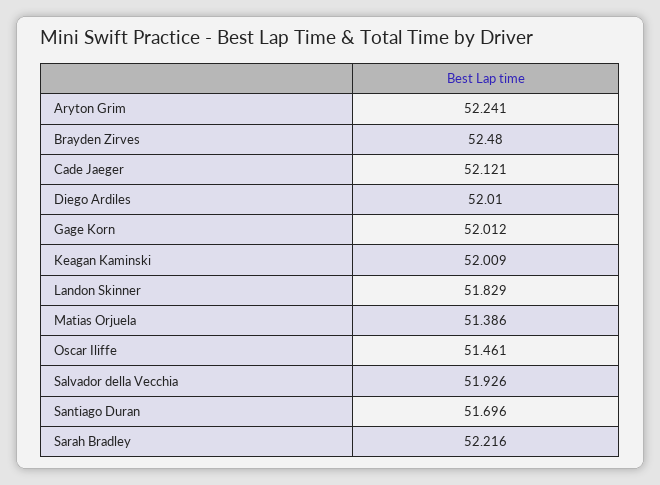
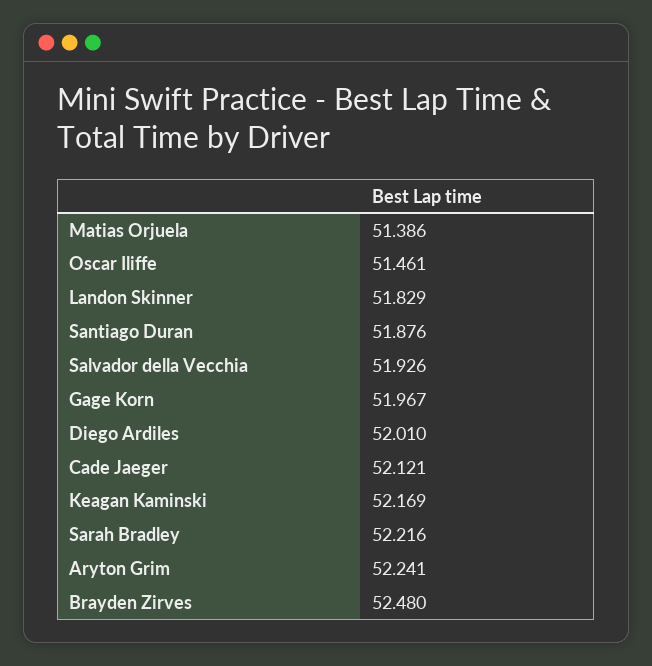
Gage Korn: 52.012 -> 51.967
Keagan Kaminski: 52.009 -> 52.169
Santiago Duran: 51.696 -> 51.876

